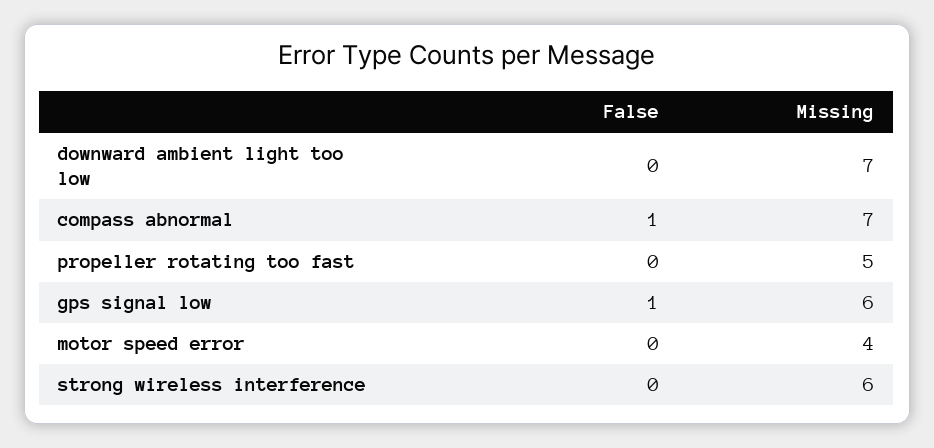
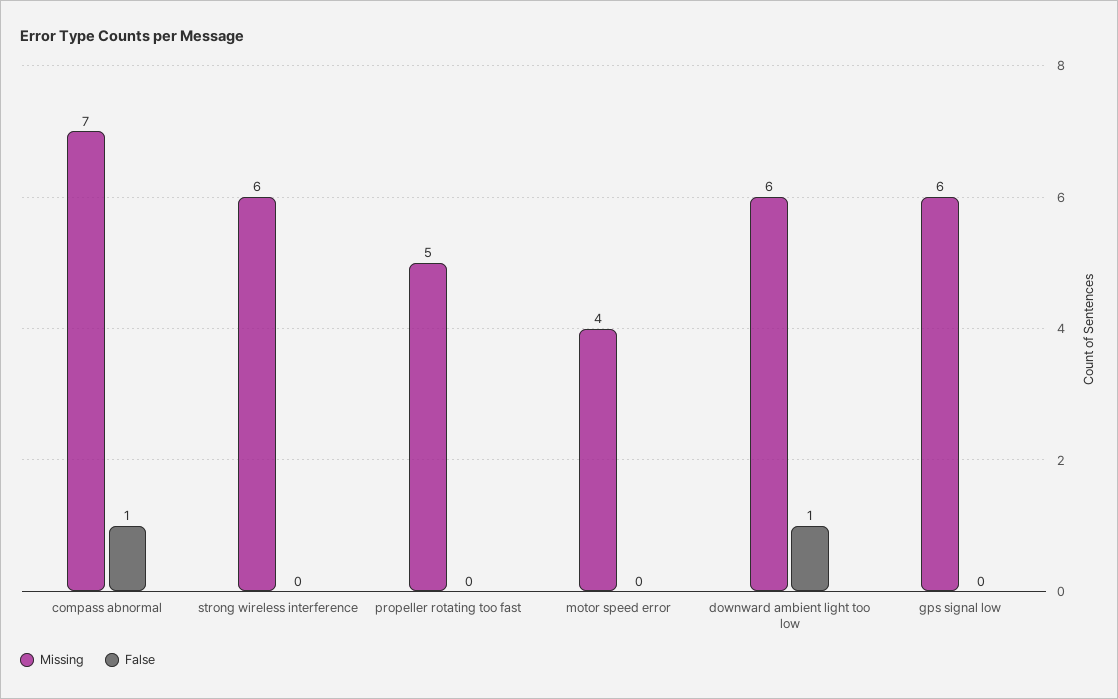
False, downward ambient light too low: 0 -> 1
Missing, downward ambient light too low: 7 -> 6
False, gps signal low: 1 -> 0

